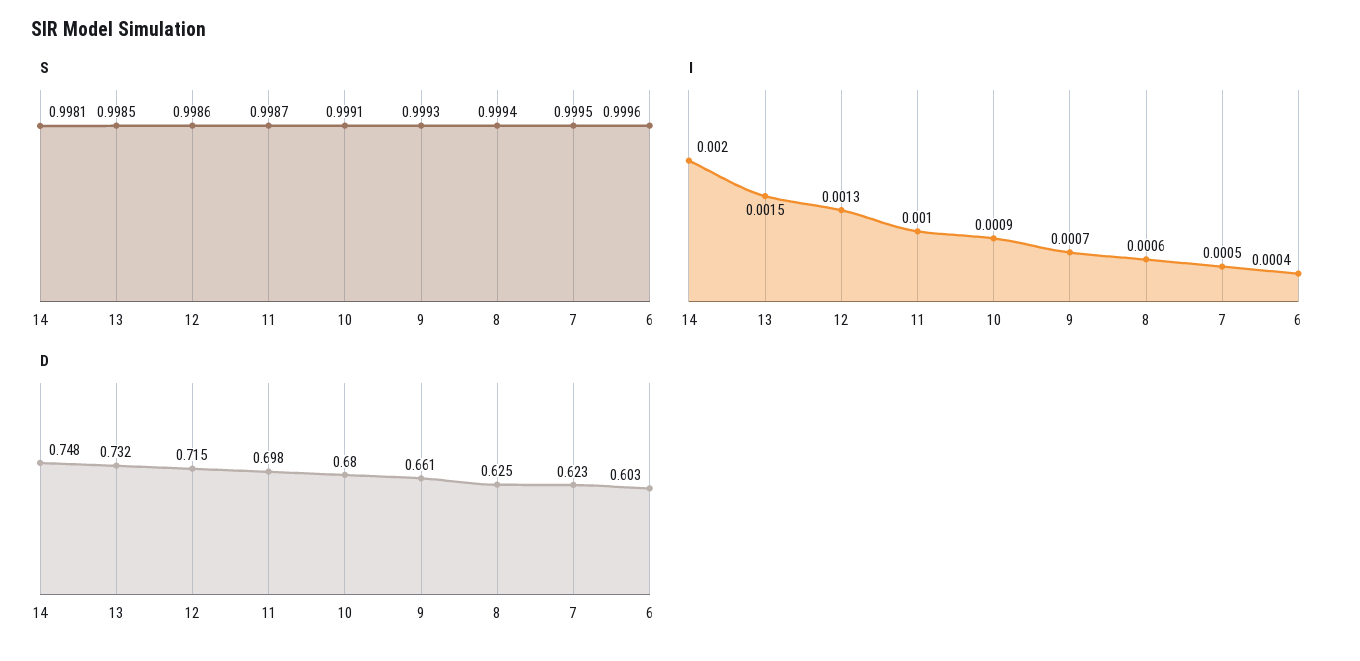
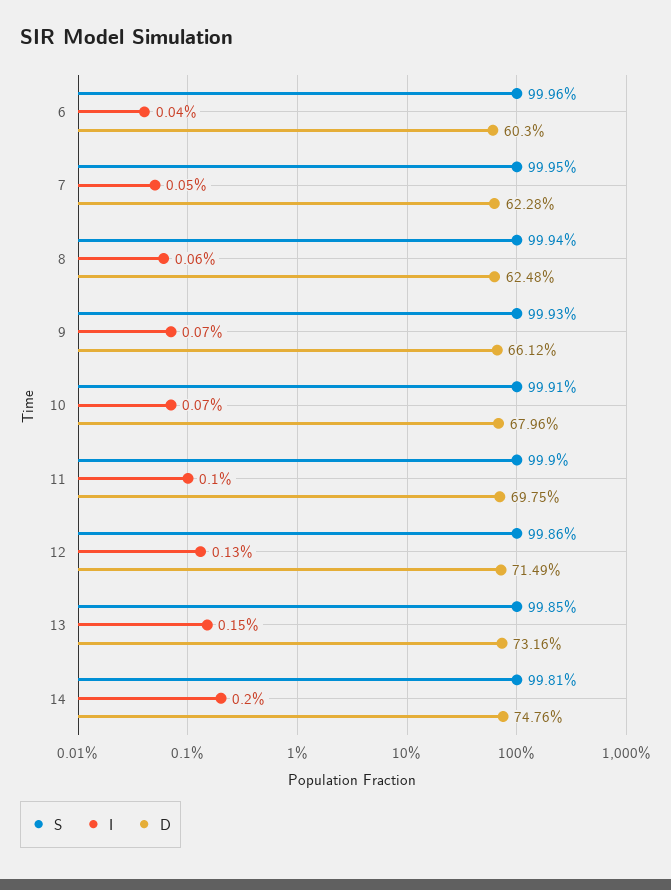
S, 11: 0.9987 -> 0.999
I, 10: 0.0009 -> 0.0007

